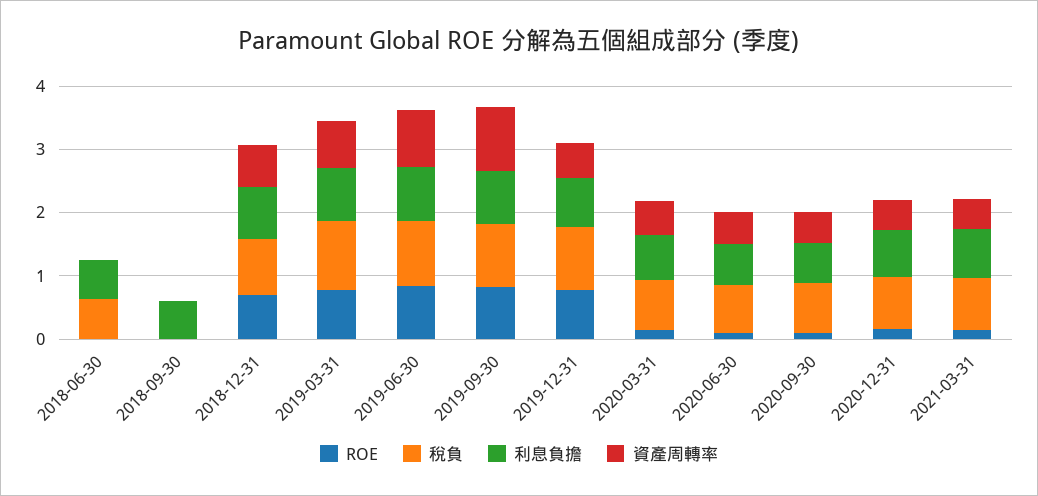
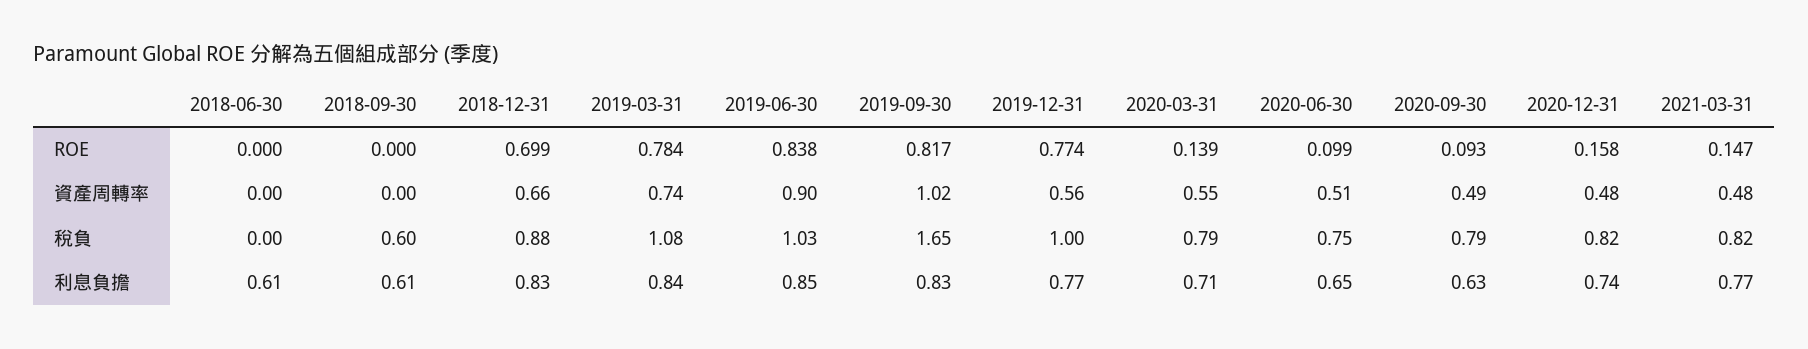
稅負, 2018-06-30: 0.6 -> 0
稅負, 2018-09-30: 0 -> 0.6
稅負, 2019-09-30: 1 -> 1.65

